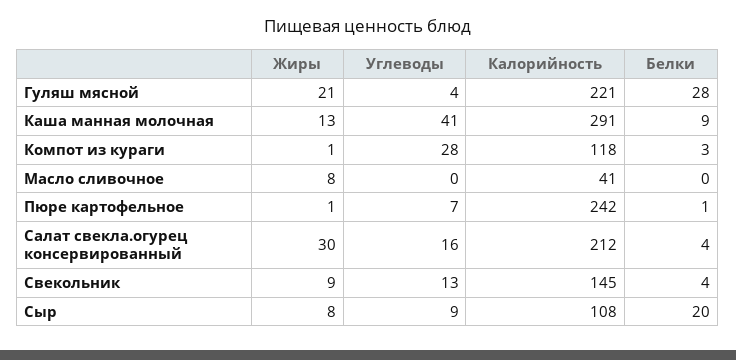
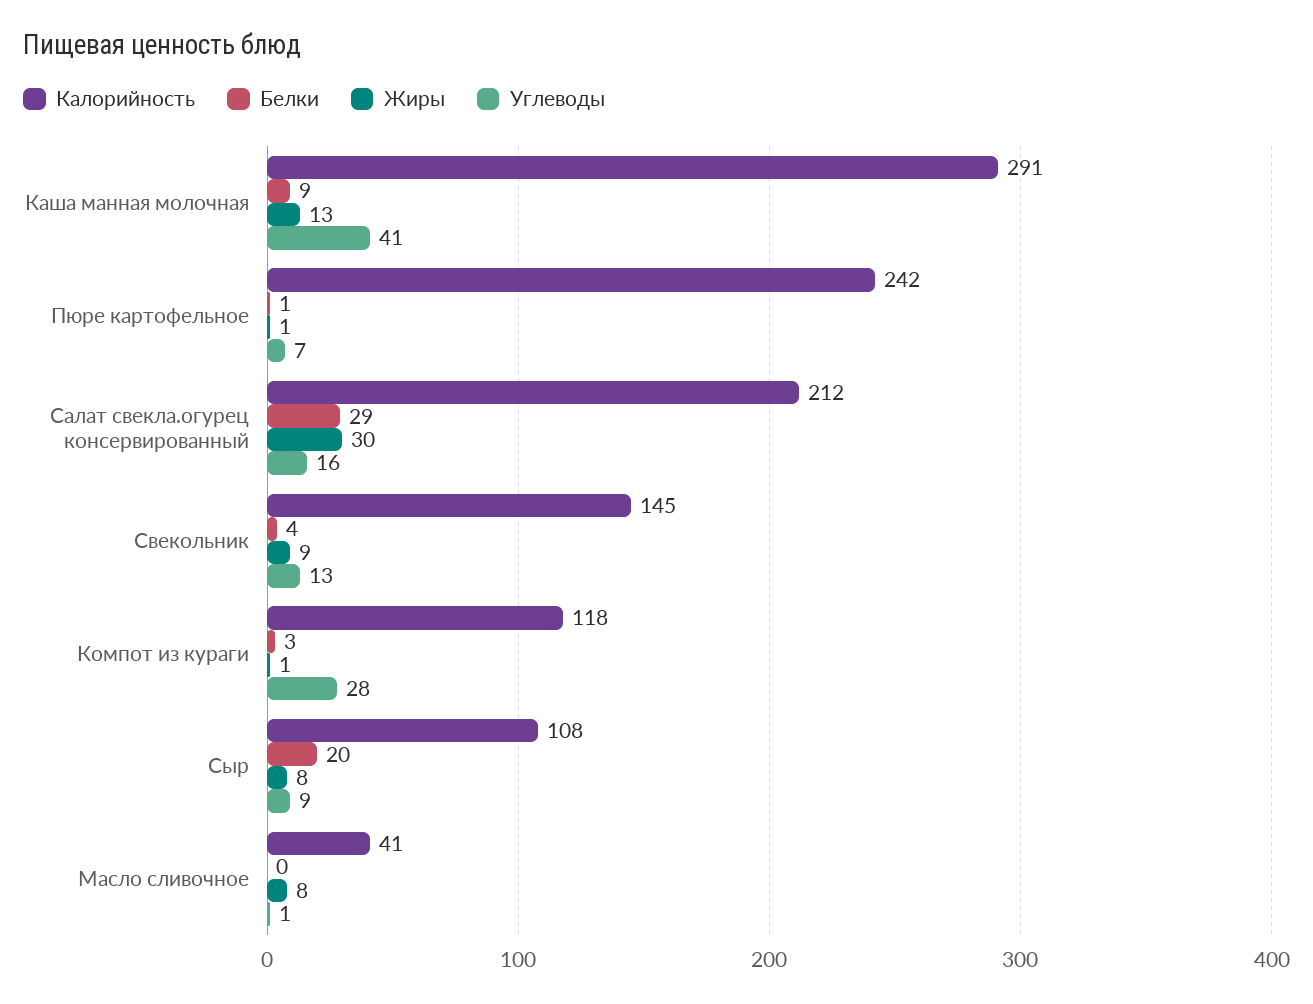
Жиры, Гуляш мясной: 21 -> none
Углеводы, Гуляш мясной: 4 -> none
Калорийность, Гуляш мясной: 221 -> none
Белки, Гуляш мясной: 28 -> none
Углеводы, Масло сливочное: 0 -> 1
Белки, Салат свекла.огурец консервированный: 4 -> 29

